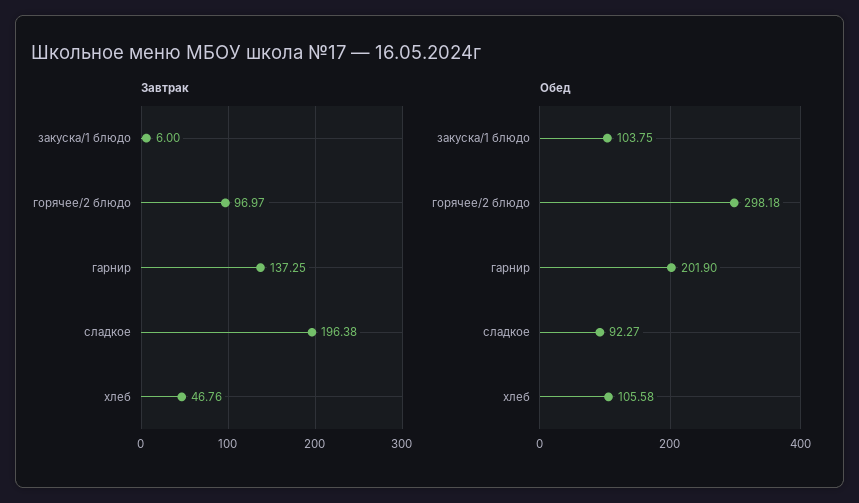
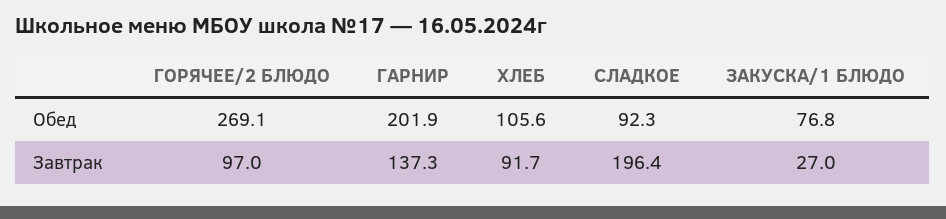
Завтрак, закуска/1 блюдо: 6 -> 27
Завтрак, хлеб: 46.76 -> 91.7
Обед, закуска/1 блюдо: 103.75 -> 76.8
Обед, горячее/2 блюдо: 298.18 -> 269.1

